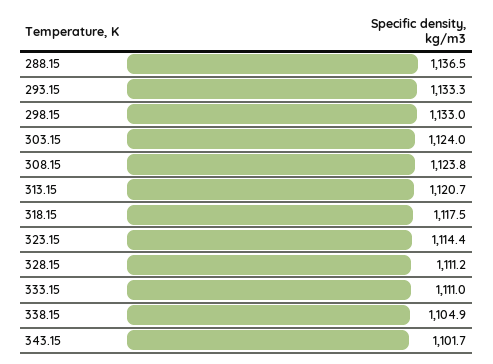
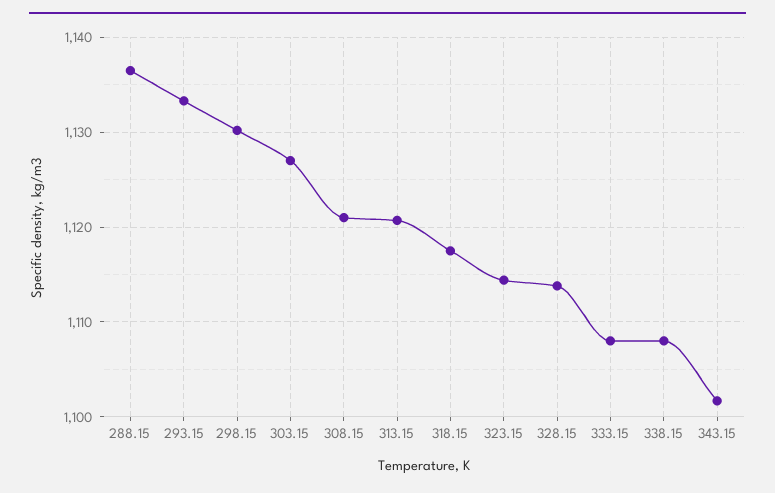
298.15: 1133 -> 1130
303.15: 1124 -> 1127
308.15: 1123.8 -> 1121
328.15: 1111.2 -> 1114
333.15: 1111 -> 1108
338.15: 1104.9 -> 1108

